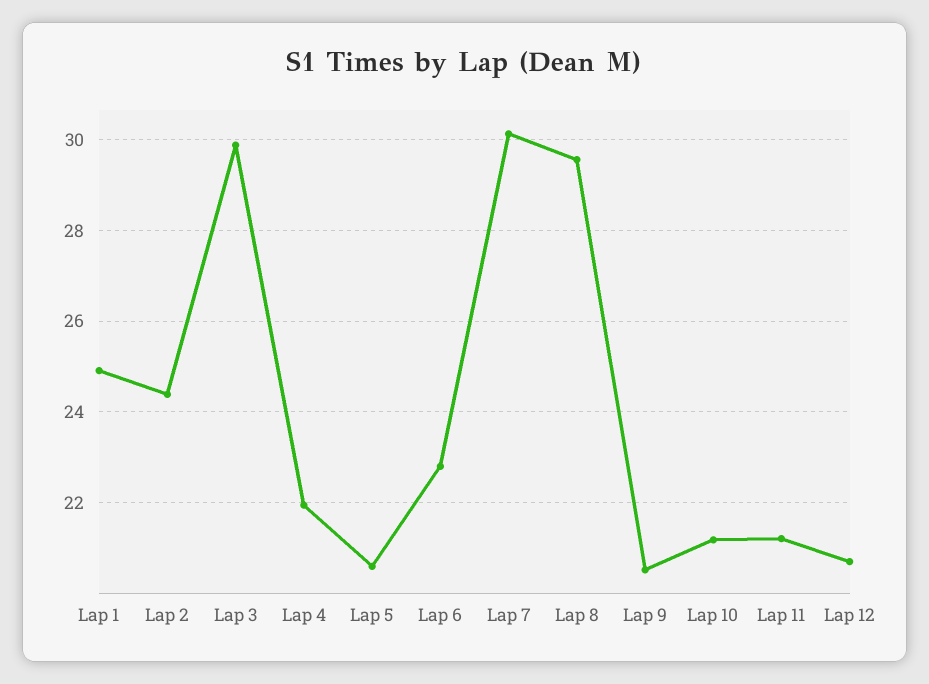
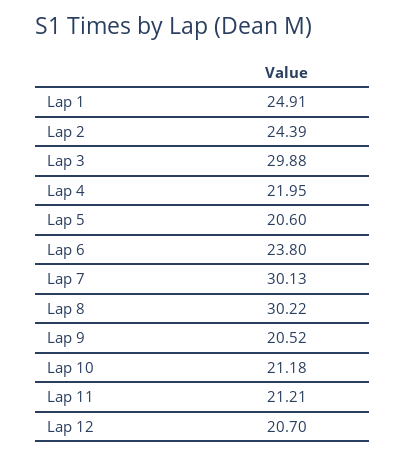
Lap 6: 22.8 -> 23.8
Lap 8: 29.6 -> 30.22

